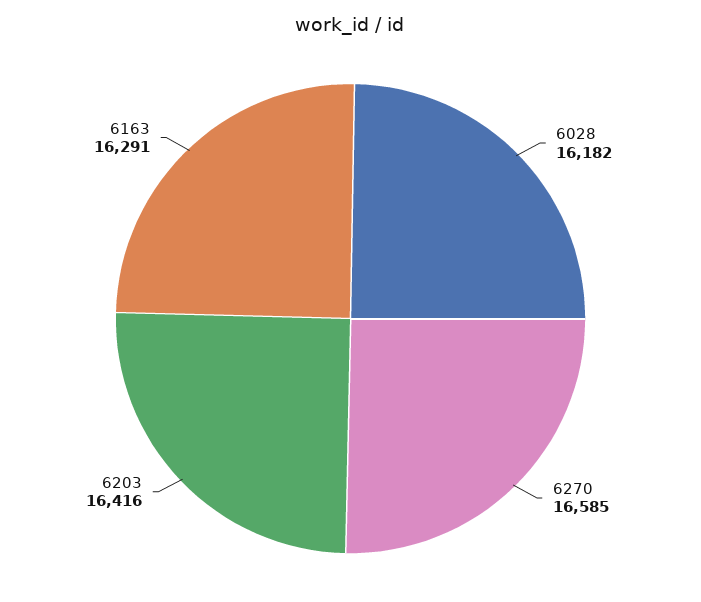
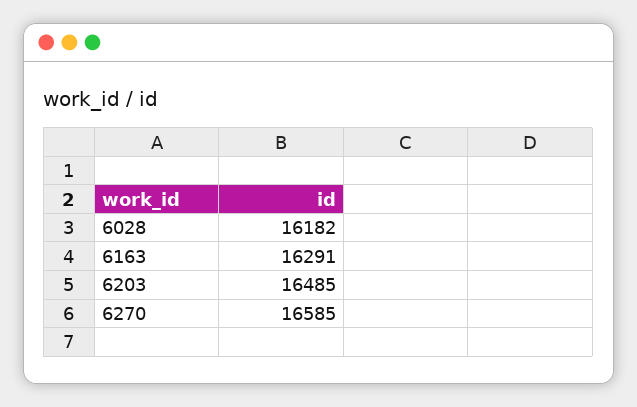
6203: 16416 -> 16485

